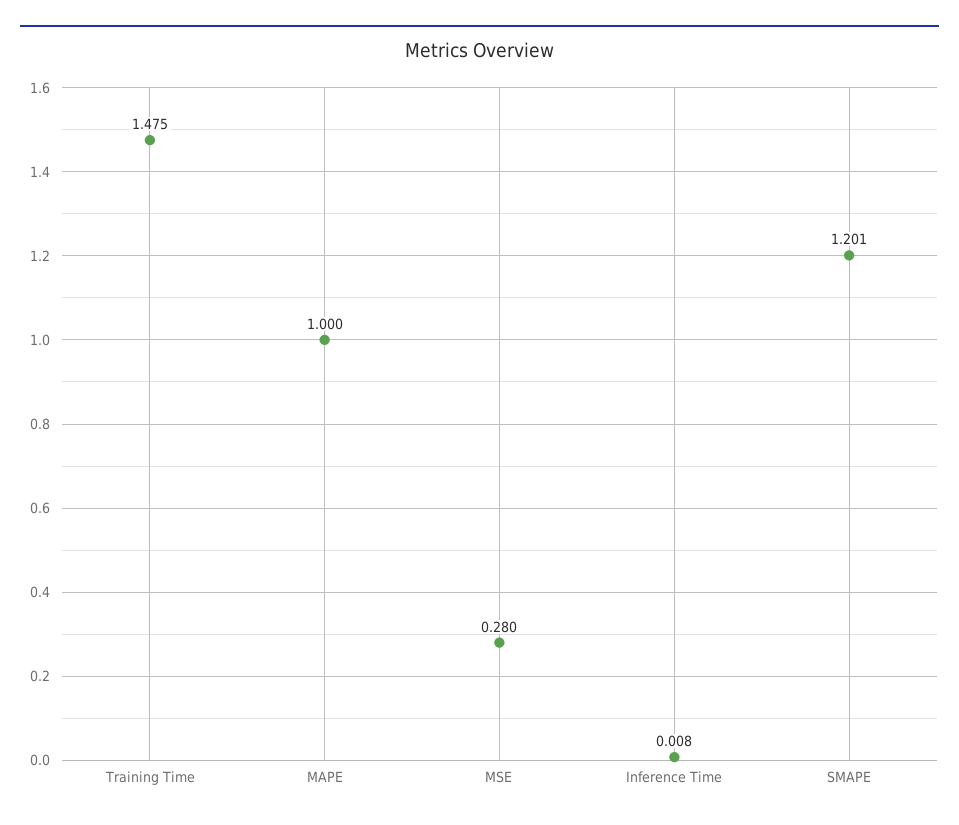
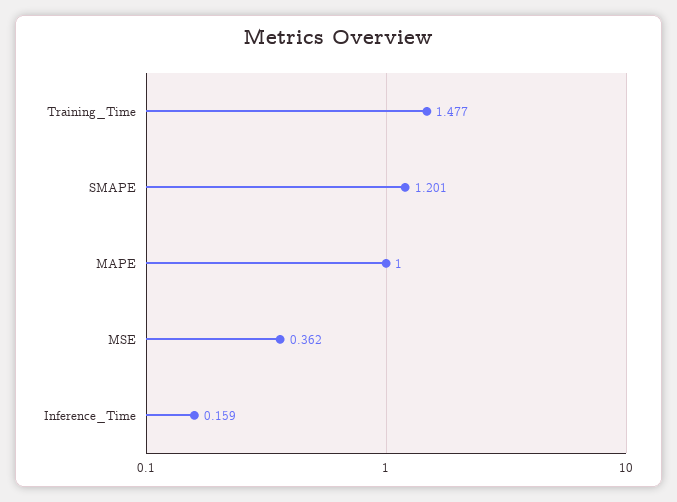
Training Time: 1.475 -> 1.477
MSE: 0.28 -> 0.362
Inference Time: 0.008 -> 0.159

